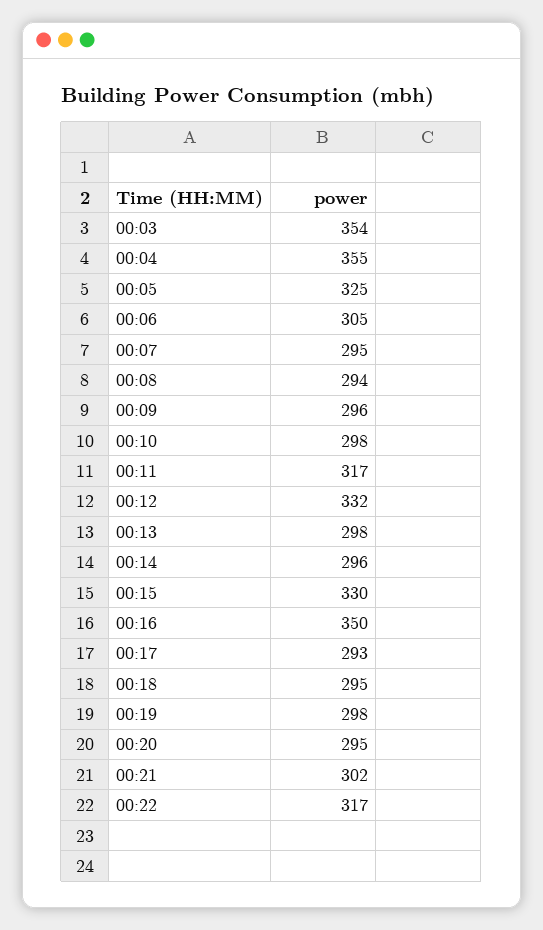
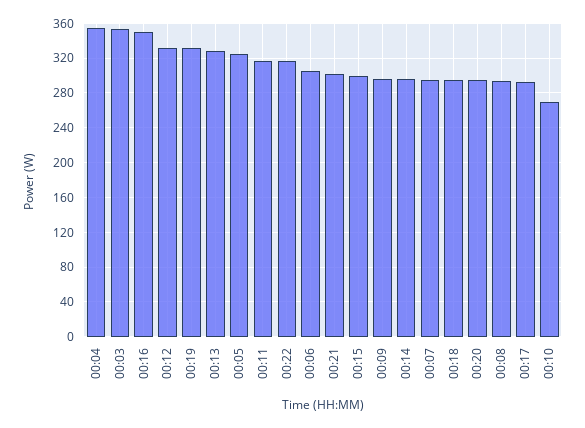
00:10: 298 -> 270
00:13: 298 -> 330
00:15: 330 -> 300
00:19: 298 -> 330

